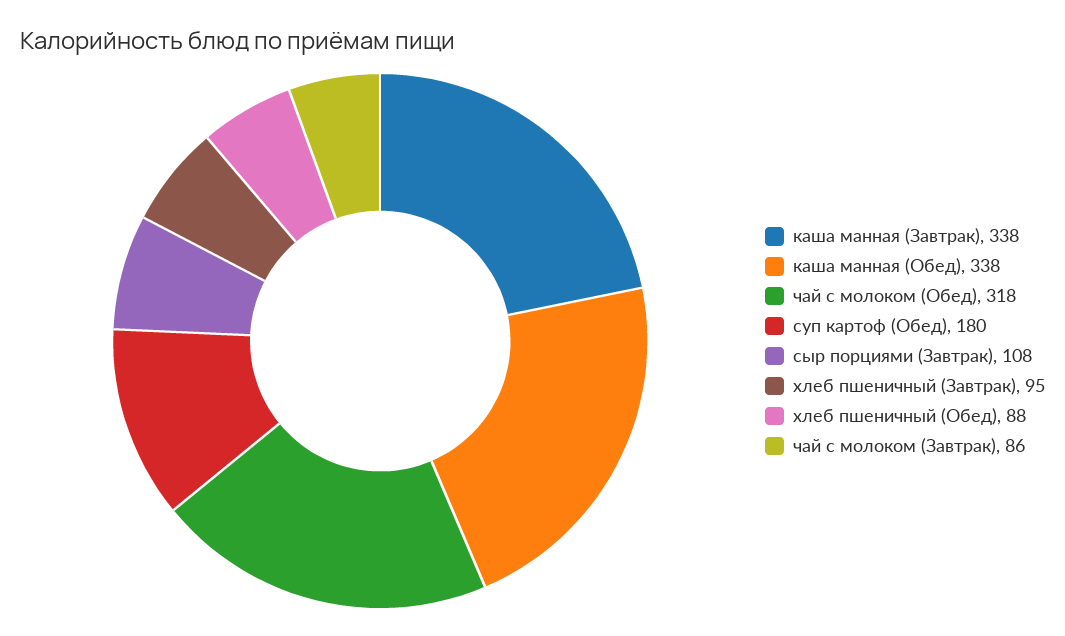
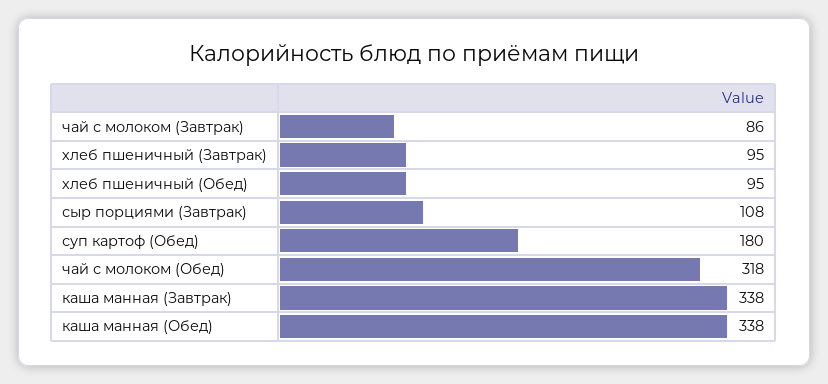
хлеб пшеничный (Обед): 88 -> 95

